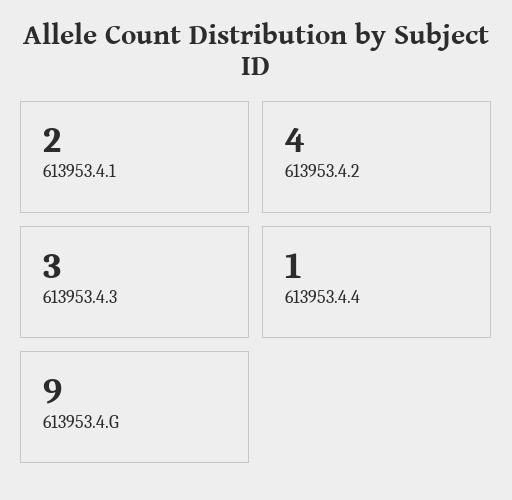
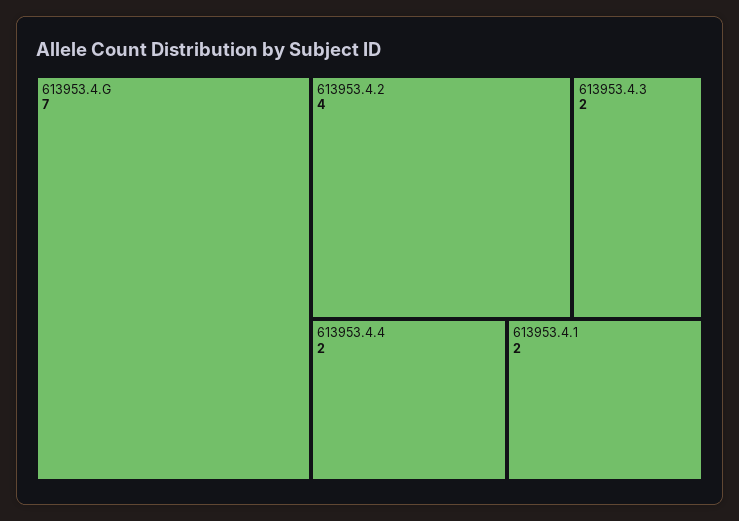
613953.4.3: 3 -> 2
613953.4.4: 1 -> 2
613953.4.G: 9 -> 7

